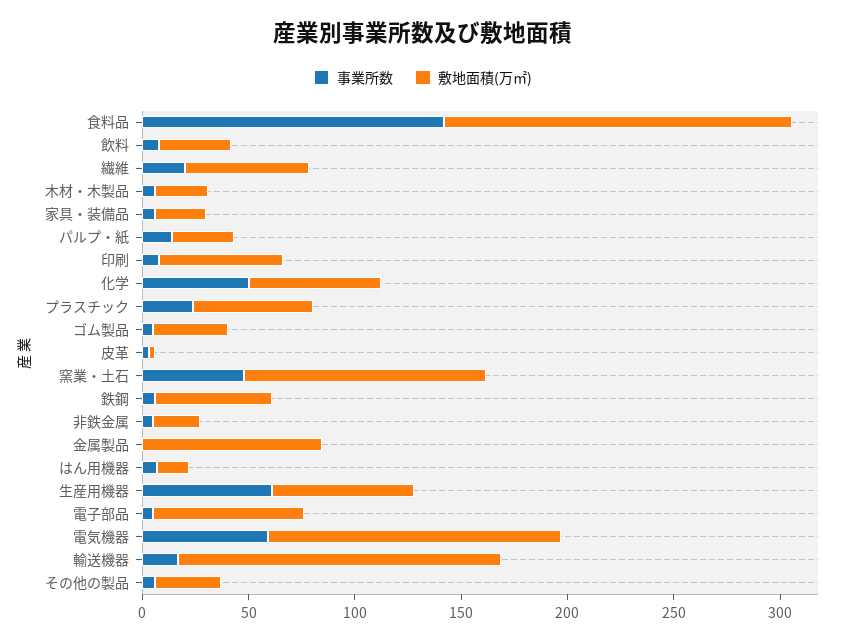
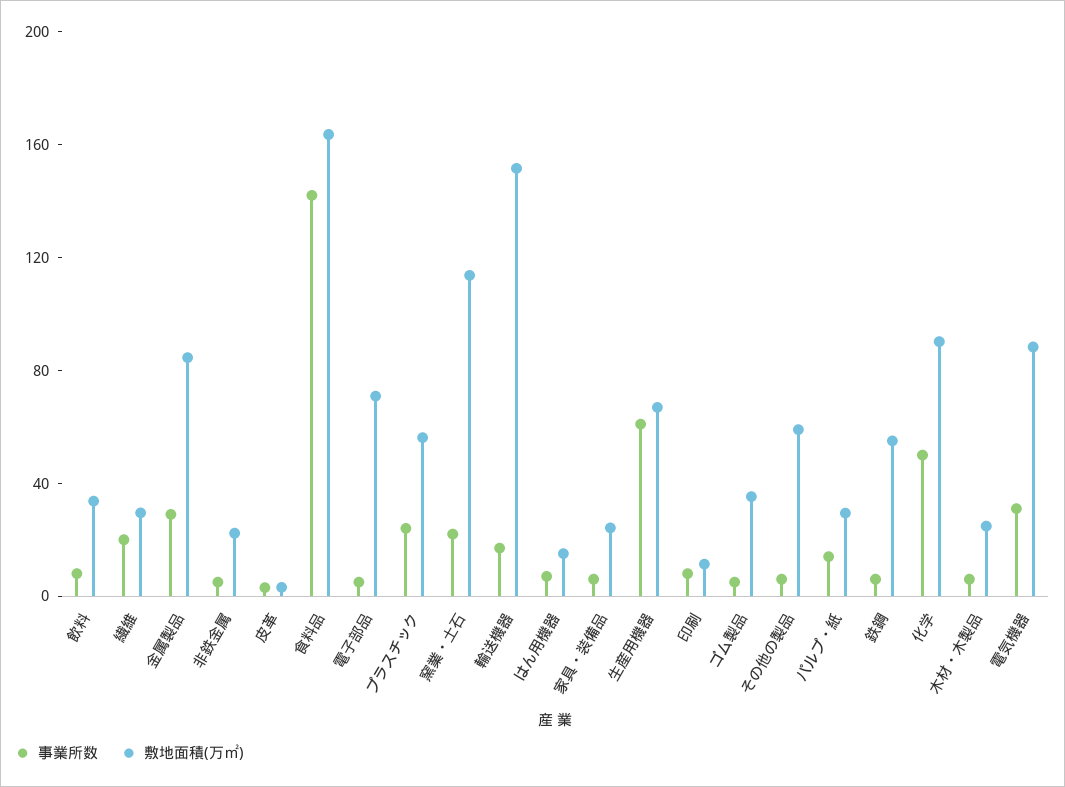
敷地面積(万㎡), 繊維: 60 -> 30
敷地面積(万㎡), 印刷: 60 -> 10
敷地面積(万㎡), 化学: 60 -> 90
事業所数, 窯業・土石: 50 -> 20
事業所数, 金属製品: 0 -> 30
事業所数, 電気機器: 60 -> 30
敷地面積(万㎡), 電気機器: 140 -> 90
敷地面積(万㎡), その他の製品: 30 -> 60

